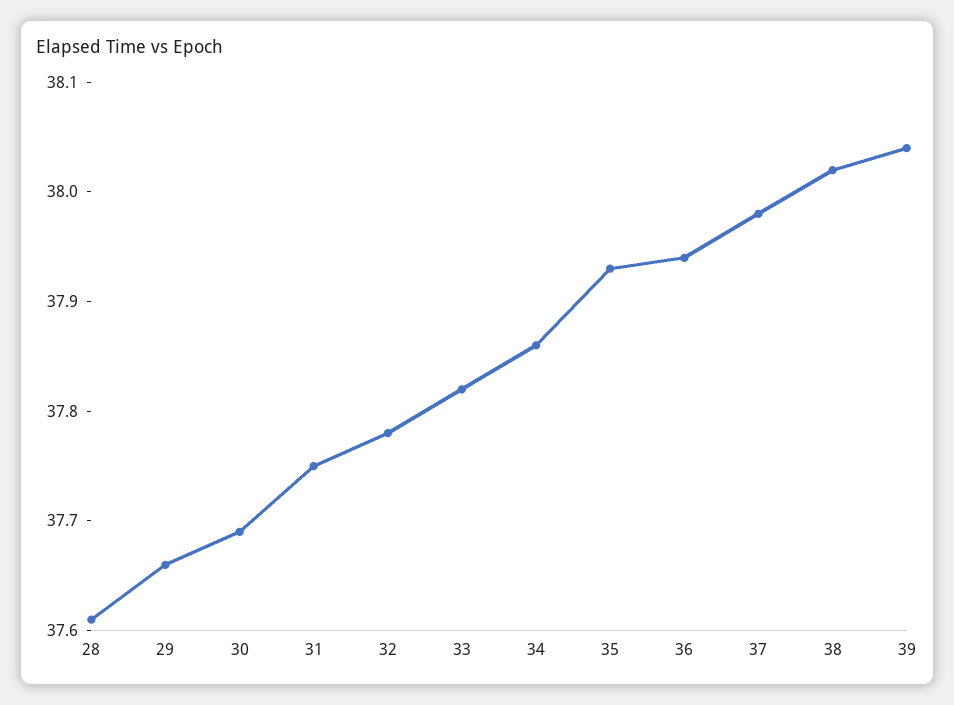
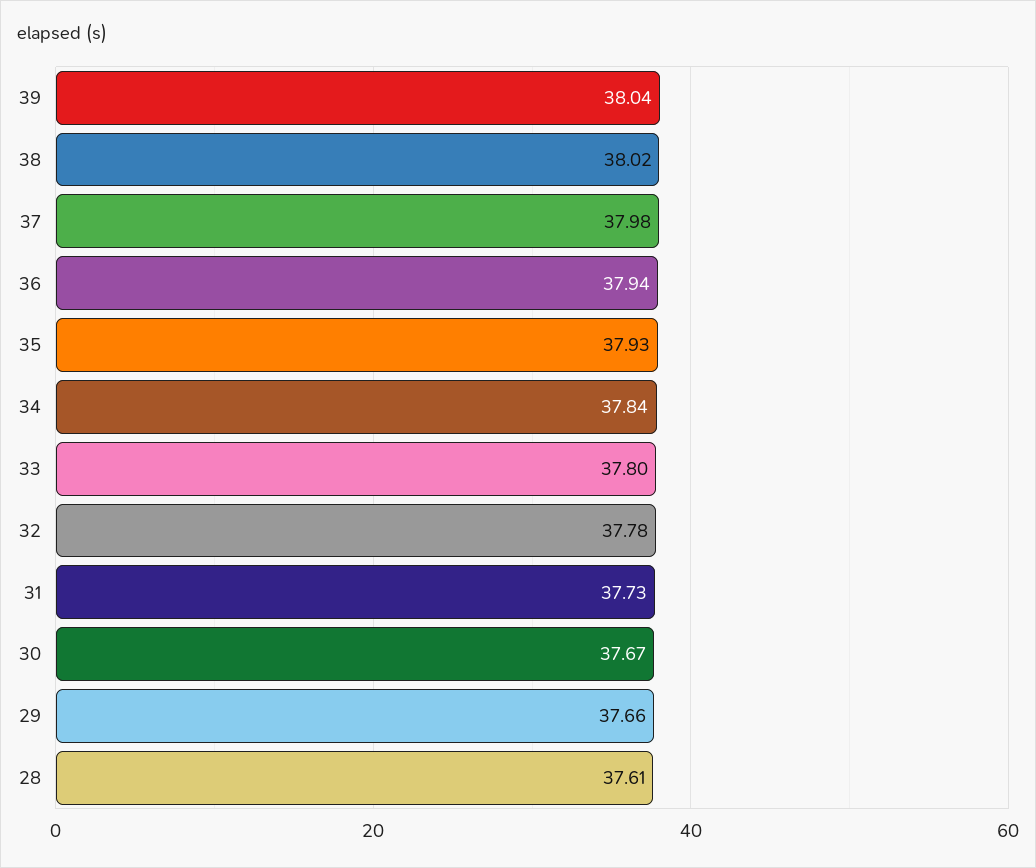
30: 37.69 -> 37.67
31: 37.75 -> 37.73
33: 37.82 -> 37.8
34: 37.86 -> 37.84

